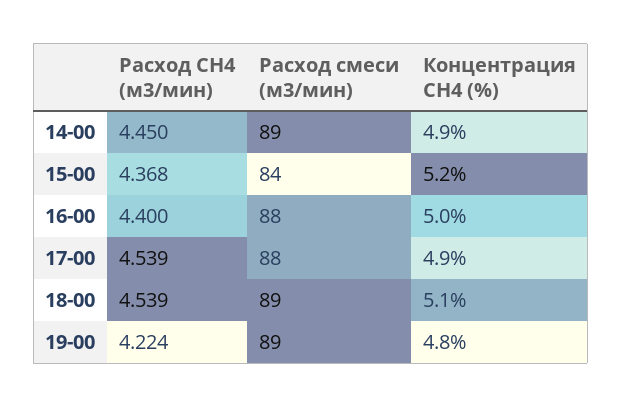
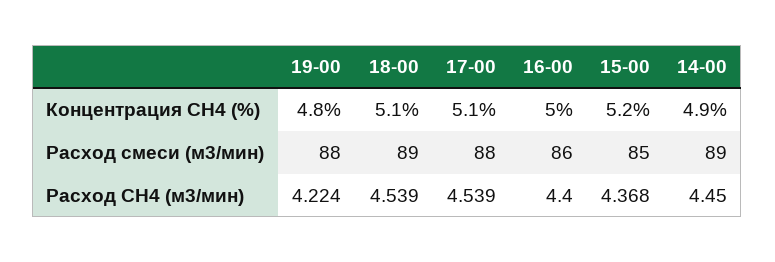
Расход смеси (м3/мин), 15-00: 84 -> 85
Расход смеси (м3/мин), 16-00: 88 -> 86
Концентрация СН4 (%), 17-00: 4.9 -> 5.1
Расход смеси (м3/мин), 19-00: 89 -> 88

